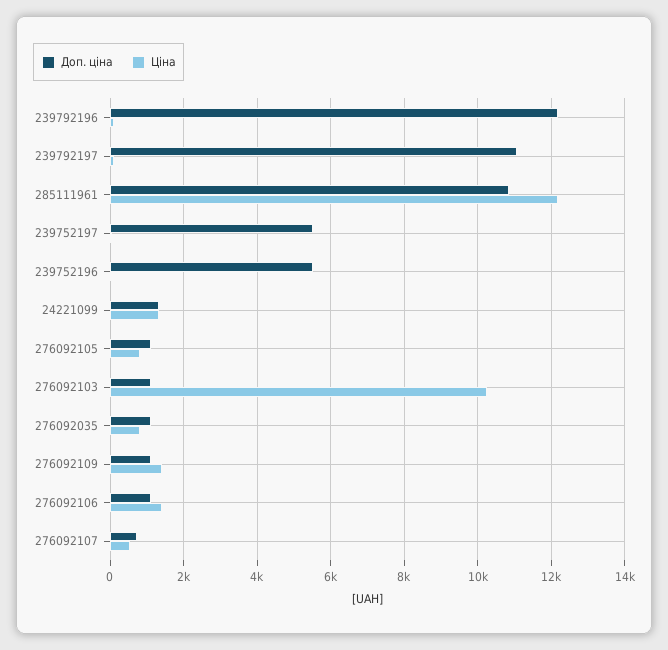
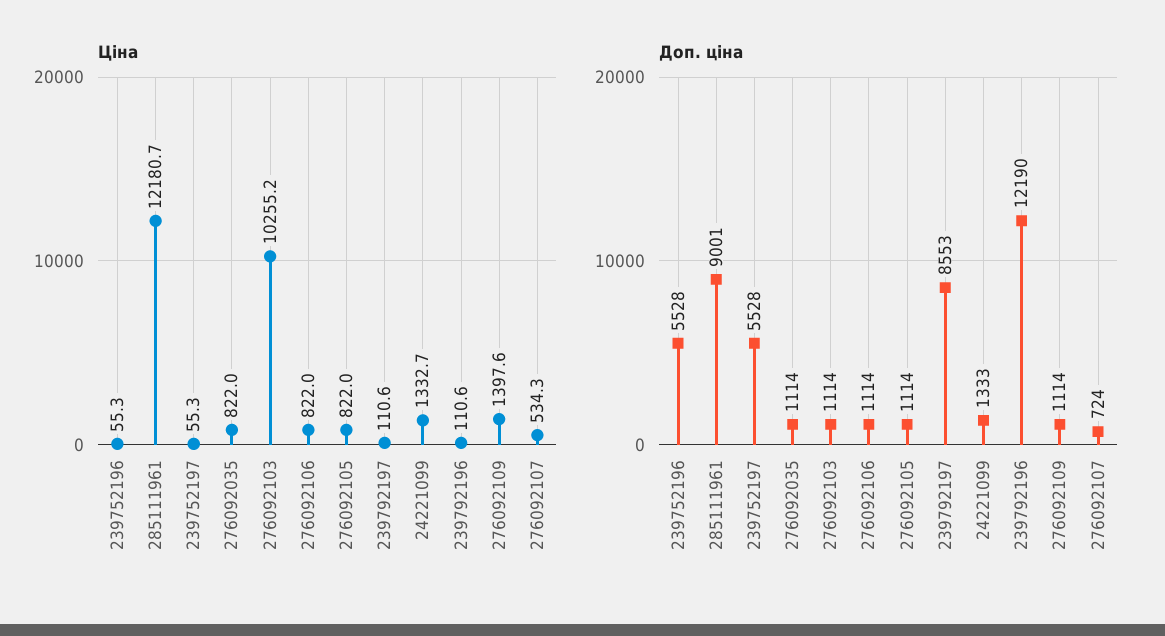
Доп. ціна, 239792197: 11000 -> 8553
Доп. ціна, 285111961: 10800 -> 9001
Ціна, 276092106: 1400 -> 822

